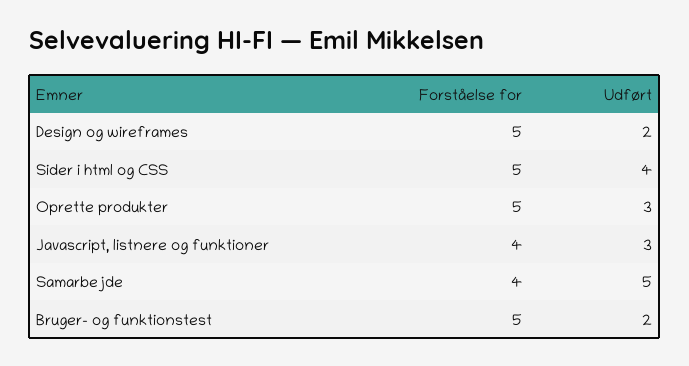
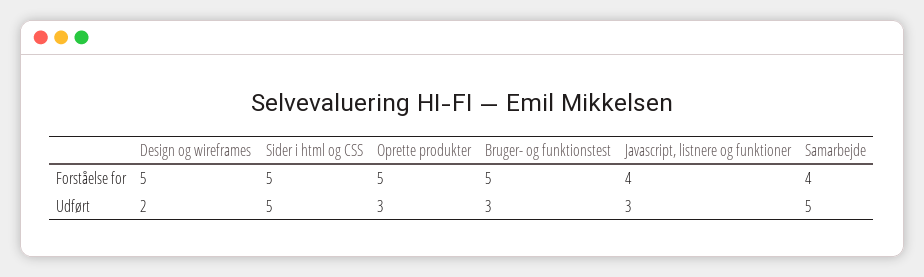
Udført, Sider i html og CSS: 4 -> 5
Udført, Bruger- og funktionstest: 2 -> 3

